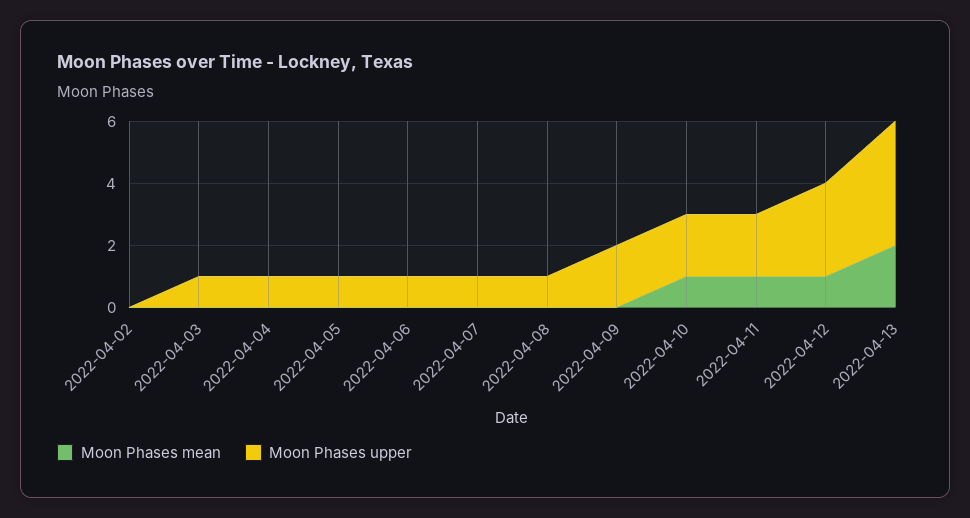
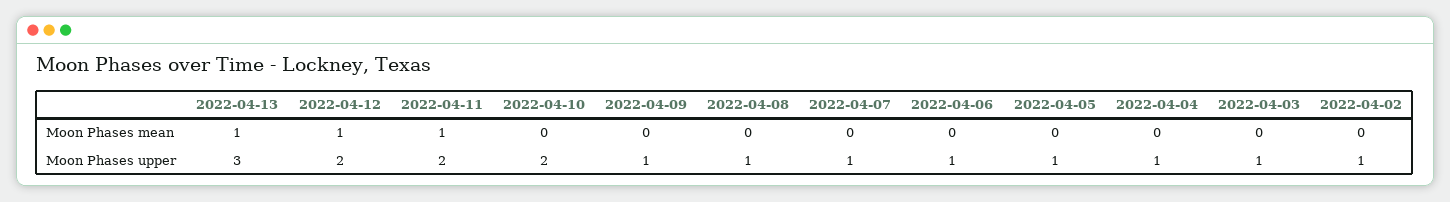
Moon Phases upper, 2022-04-02: 0 -> 1
Moon Phases upper, 2022-04-09: 2 -> 1
Moon Phases mean, 2022-04-10: 1 -> 0
Moon Phases upper, 2022-04-12: 3 -> 2
Moon Phases mean, 2022-04-13: 2 -> 1
Moon Phases upper, 2022-04-13: 4 -> 3

